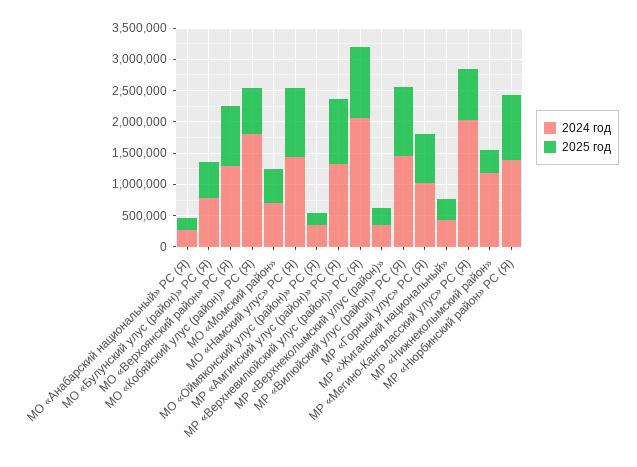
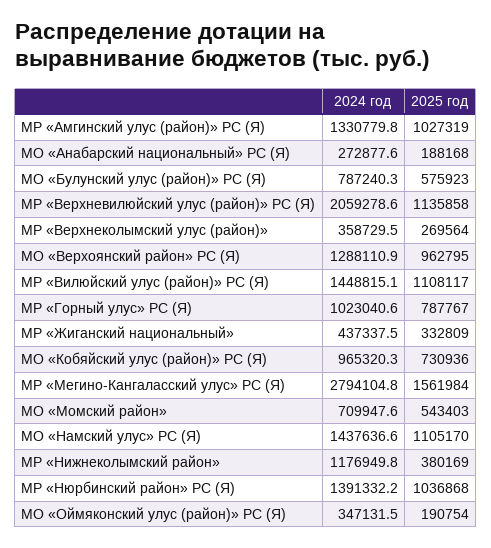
2024 год, МО «Кобяйский улус (район)» РС (Я): 1750000 -> 965320.3
2024 год, МР «Мегино-Кангаласский улус» РС (Я): 2000000 -> 2794104.8
2025 год, МР «Мегино-Кангаласский улус» РС (Я): 750000 -> 1561984

